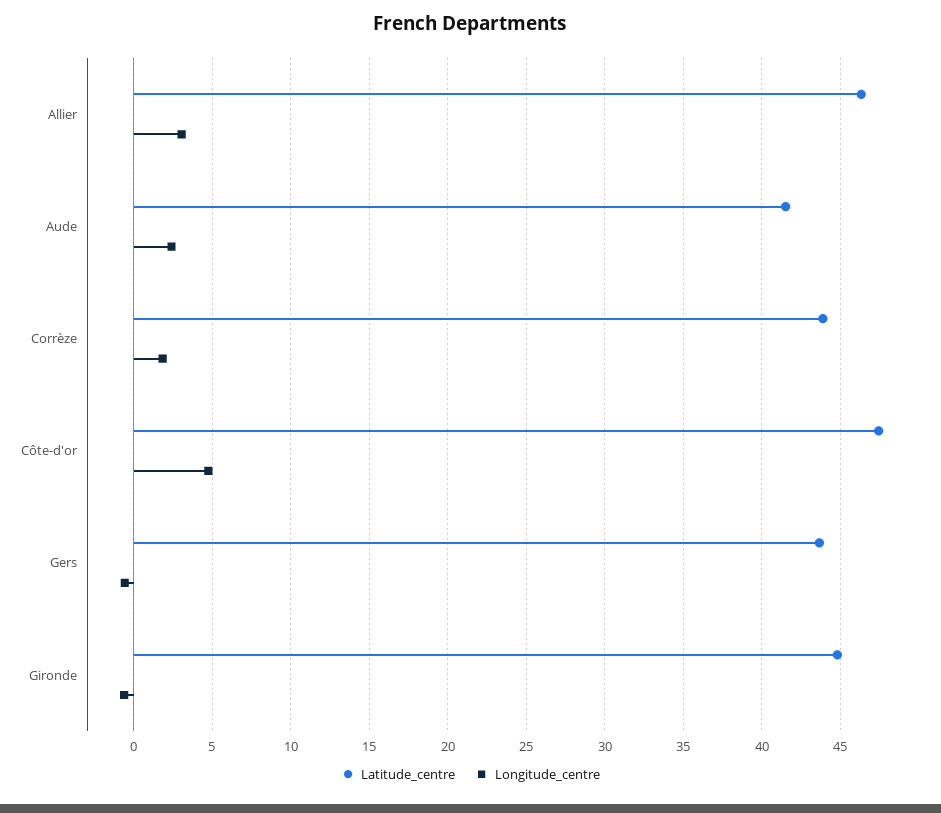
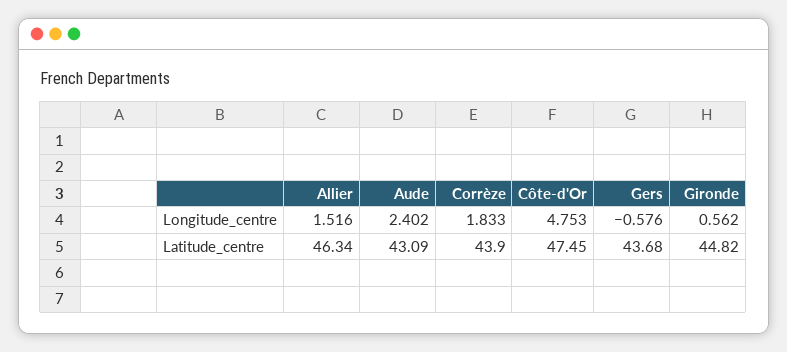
Longitude_centre, Allier: 3 -> 1.516
Latitude_centre, Aude: 41.5 -> 43.09
Longitude_centre, Gironde: -0.5 -> 0.562

